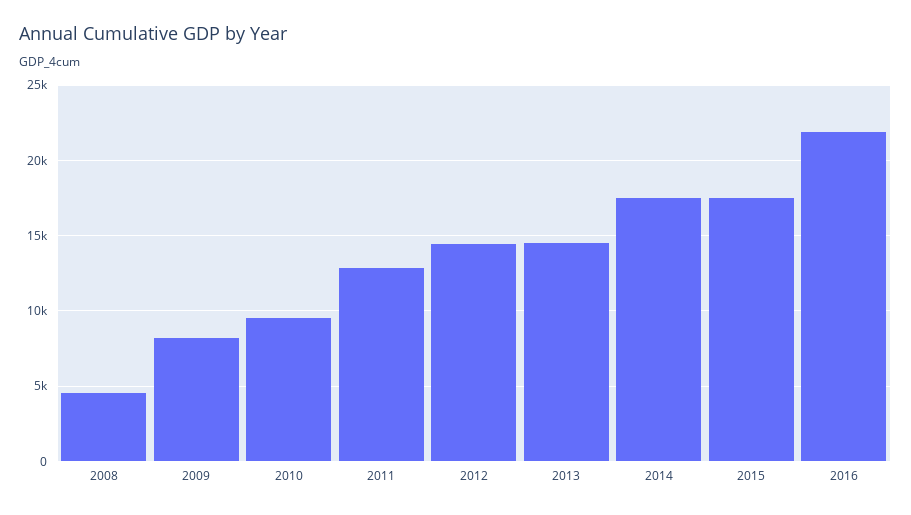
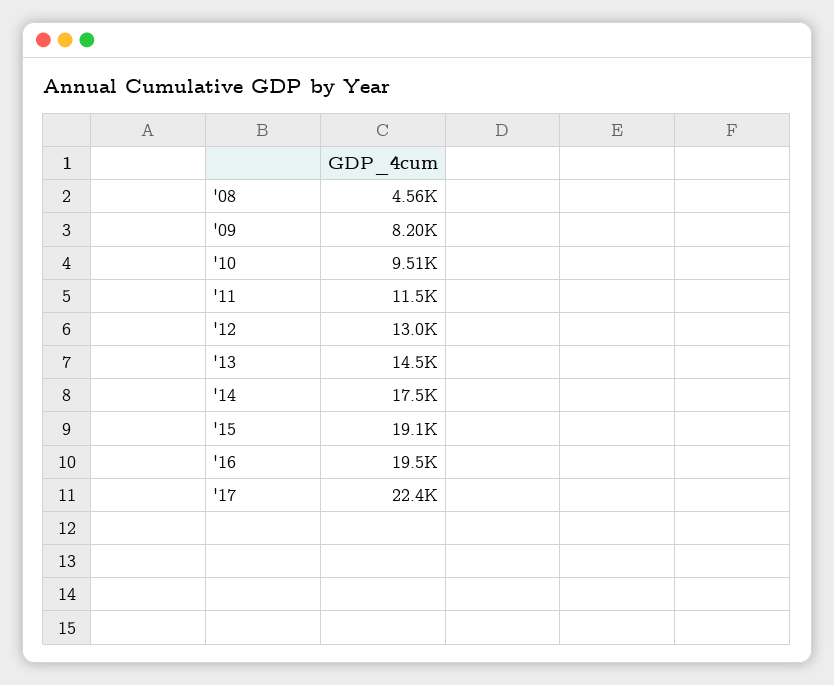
2011: 13000 -> 11500
2012: 14500 -> 13000
2015: 17500 -> 19100
2016: 22000 -> 19500
'17: none -> 22400

